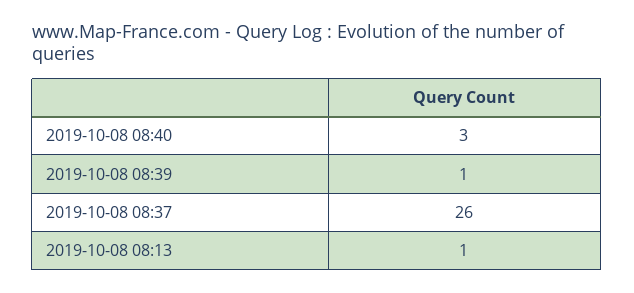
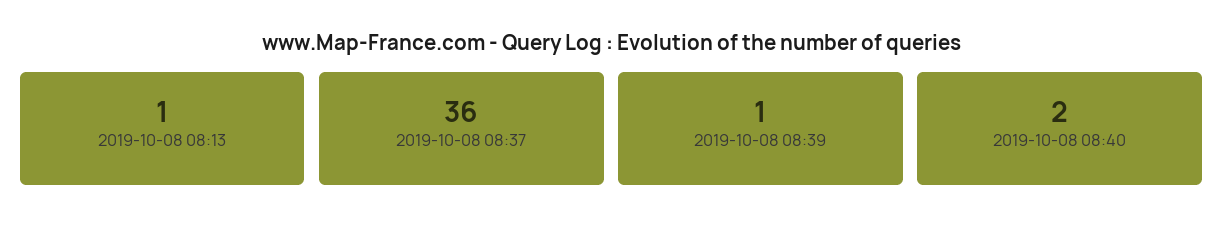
2019-10-08 08:40: 3 -> 2
2019-10-08 08:37: 26 -> 36

